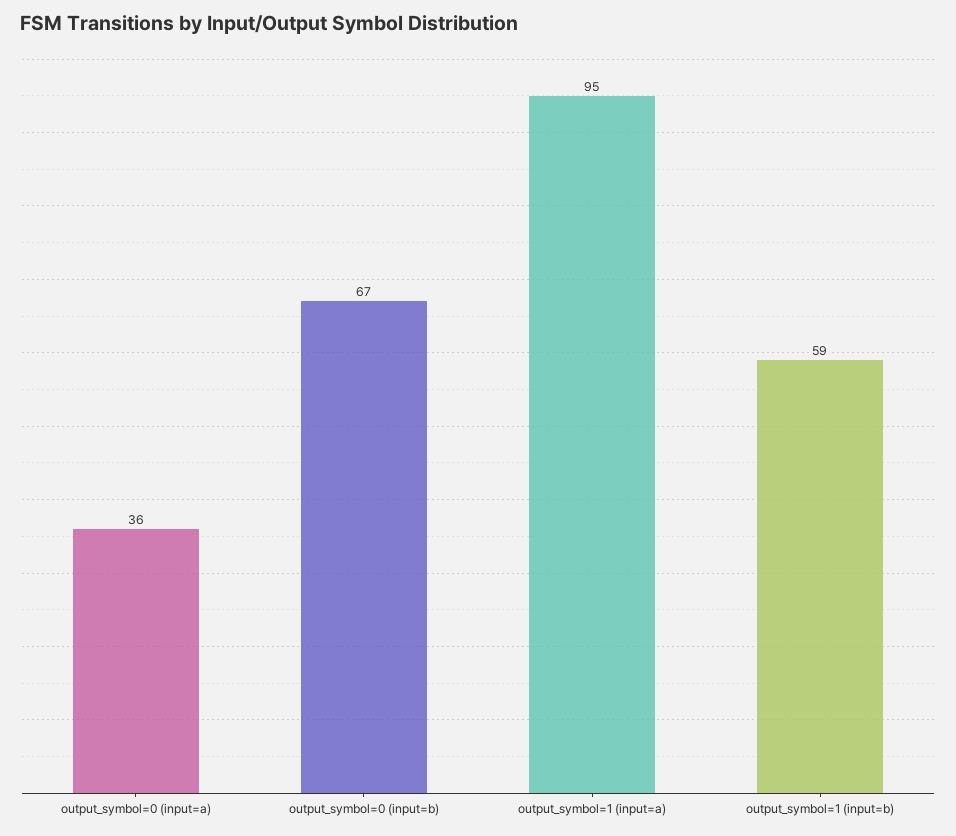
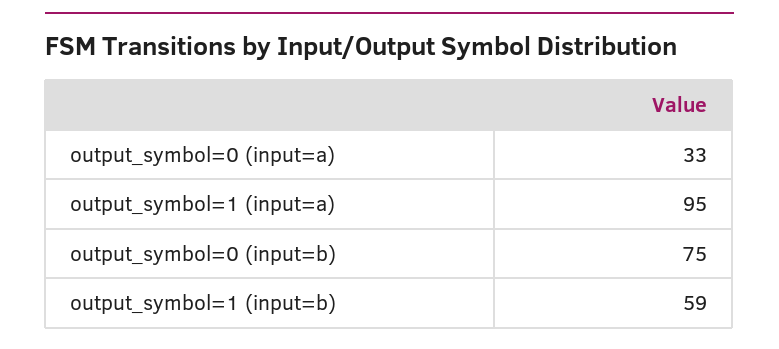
output_symbol=0 (input=a): 36 -> 33
output_symbol=0 (input=b): 67 -> 75

